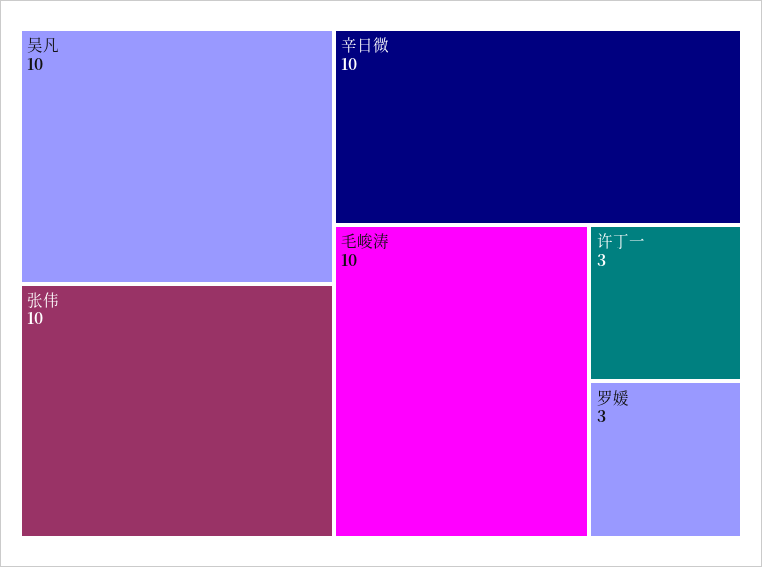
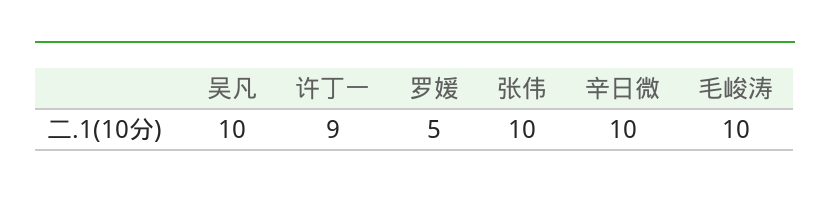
许丁一: 3 -> 9
罗媛: 3 -> 5

